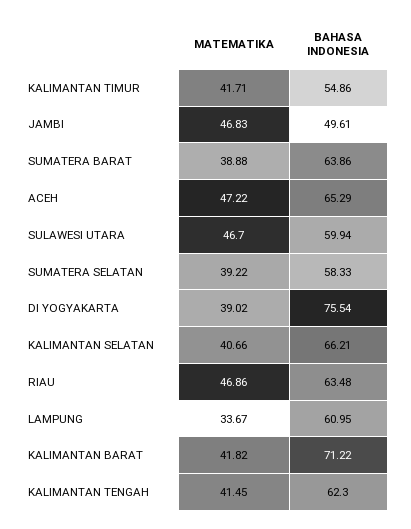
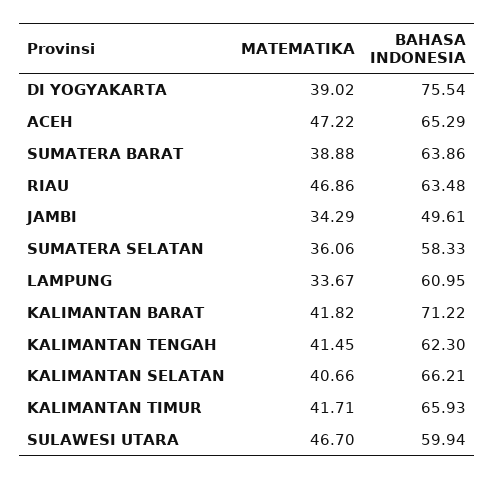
BAHASA INDONESIA, KALIMANTAN TIMUR: 54.86 -> 65.93
MATEMATIKA, JAMBI: 46.83 -> 34.29
MATEMATIKA, SUMATERA SELATAN: 39.22 -> 36.06

